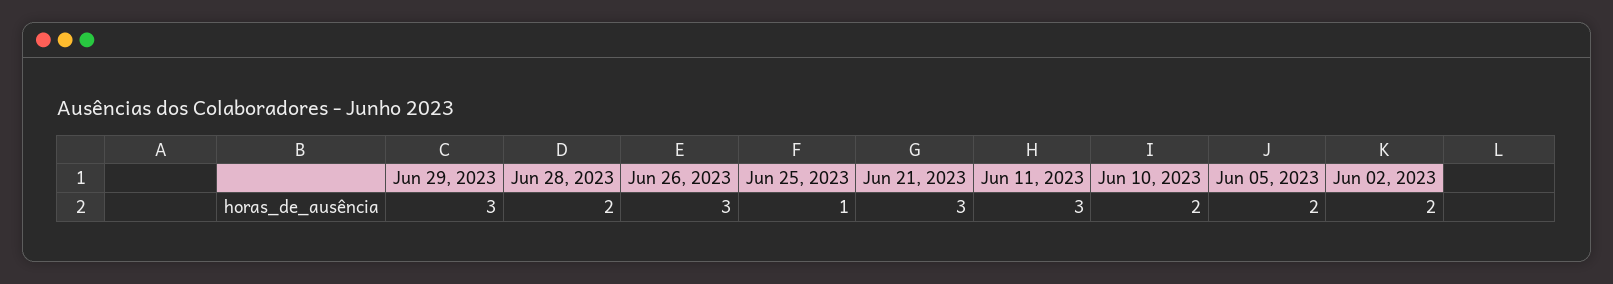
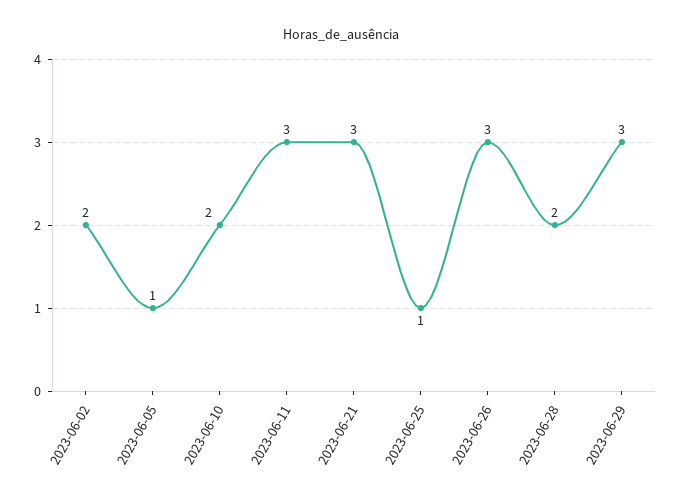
Jun 05, 2023: 2 -> 1

